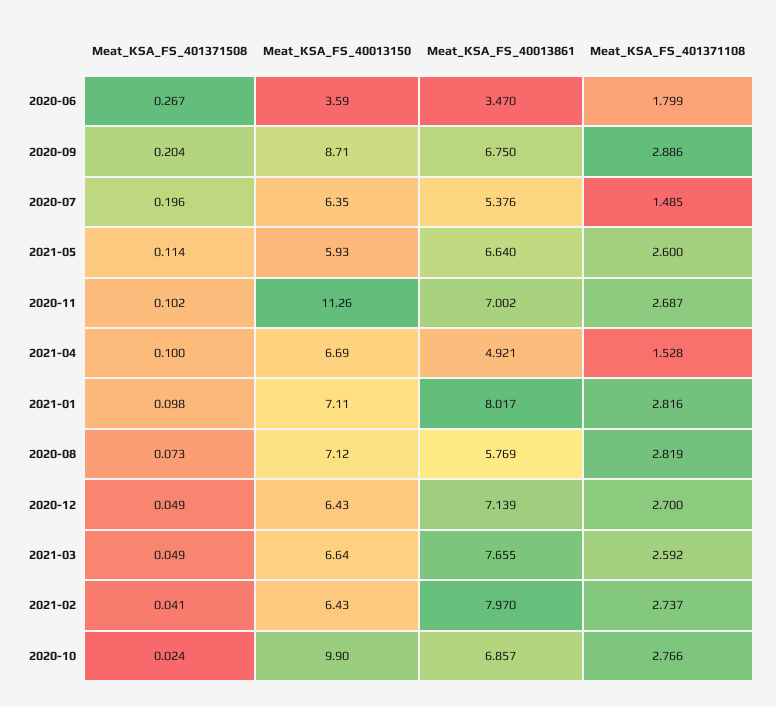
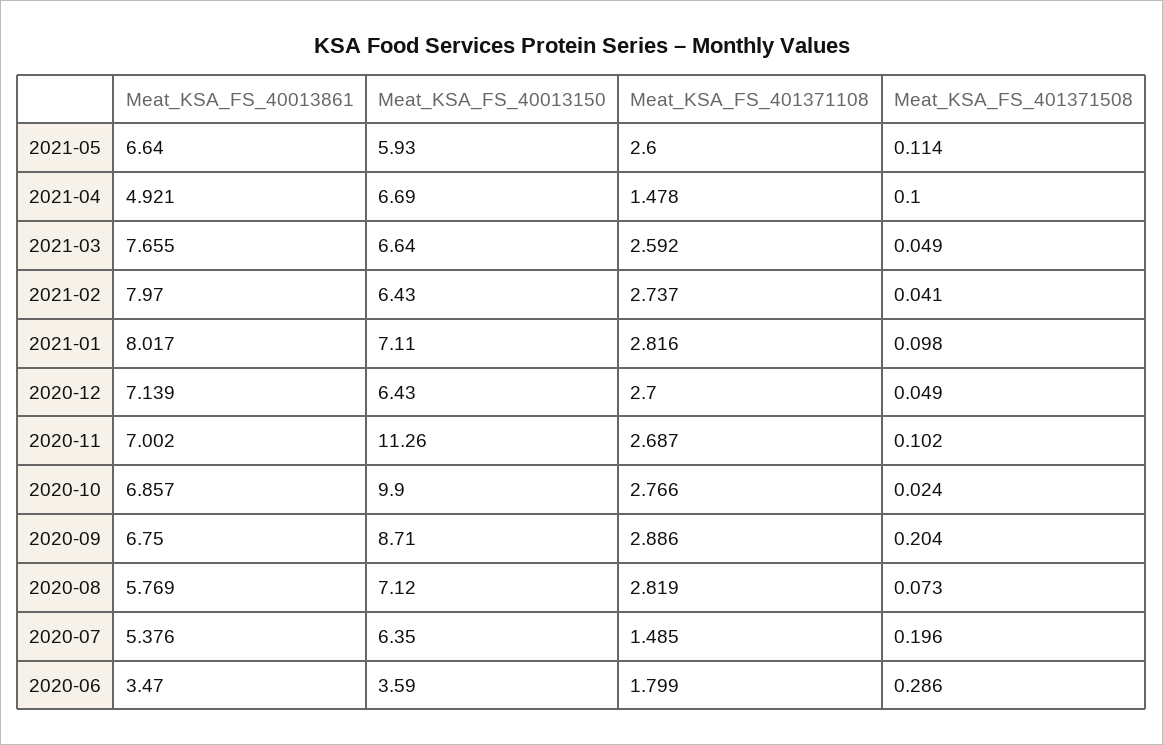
Meat_KSA_FS_401371508, 2020-06: 0.267 -> 0.286
Meat_KSA_FS_401371108, 2021-04: 1.528 -> 1.478

